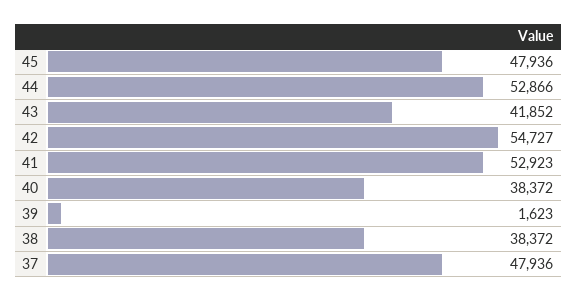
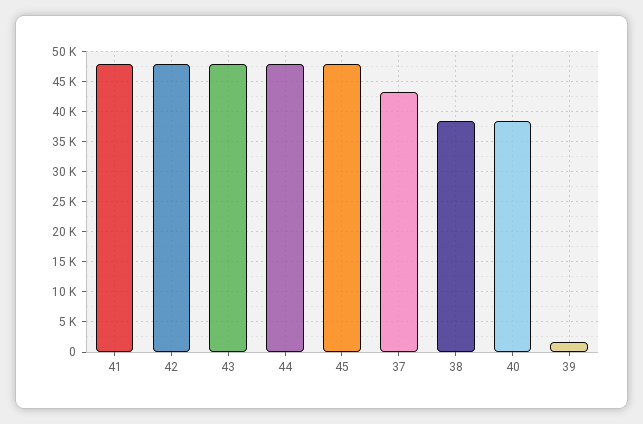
44: 52866 -> 48000
43: 41852 -> 48000
42: 54727 -> 48000
41: 52923 -> 48000
37: 47936 -> 43000

